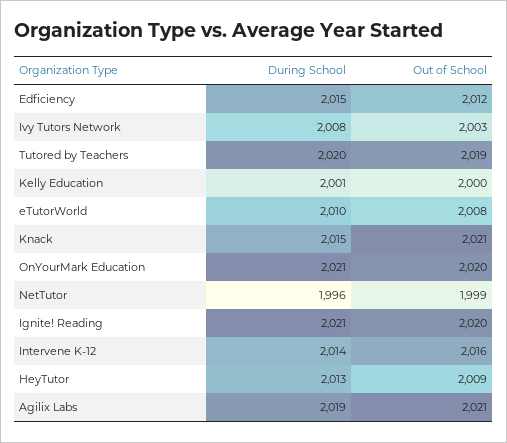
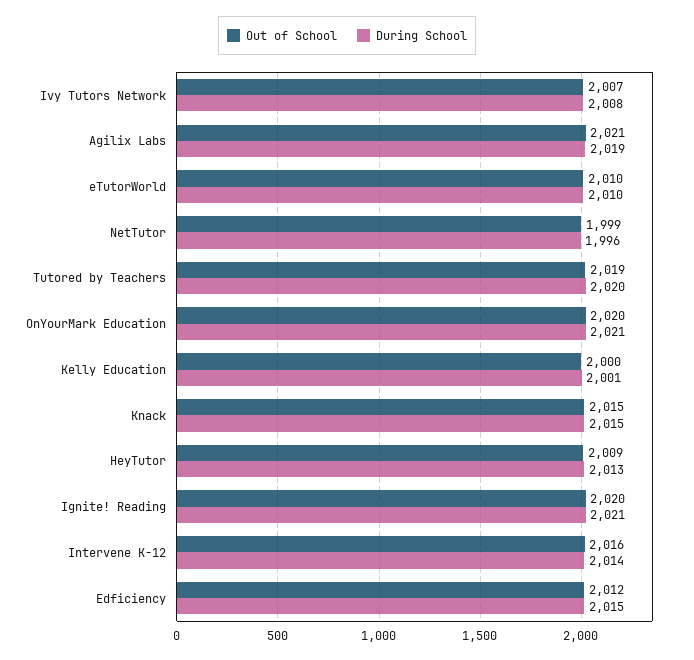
Out of School, Ivy Tutors Network: 2003 -> 2007
Out of School, eTutorWorld: 2008 -> 2010
Out of School, Knack: 2021 -> 2015

